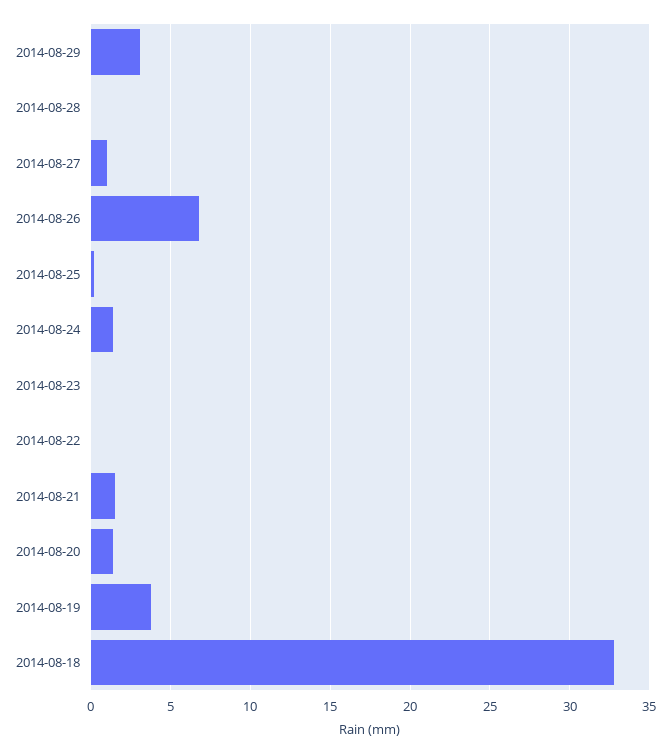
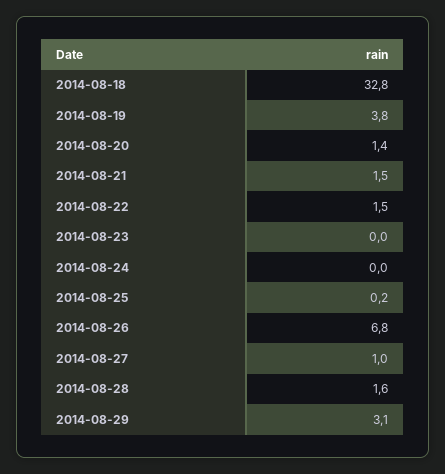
2014-08-28: 0 -> 1.6
2014-08-24: 1.5 -> 0
2014-08-22: 0 -> 1.5

